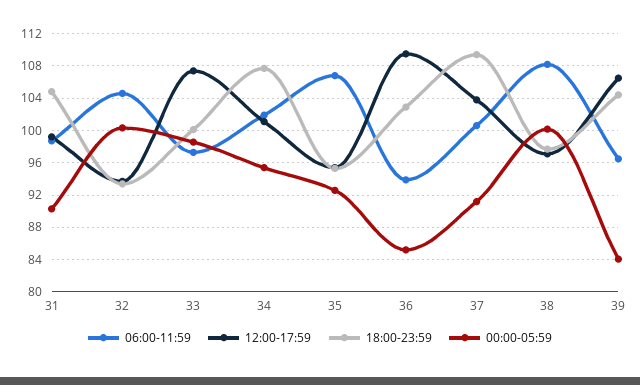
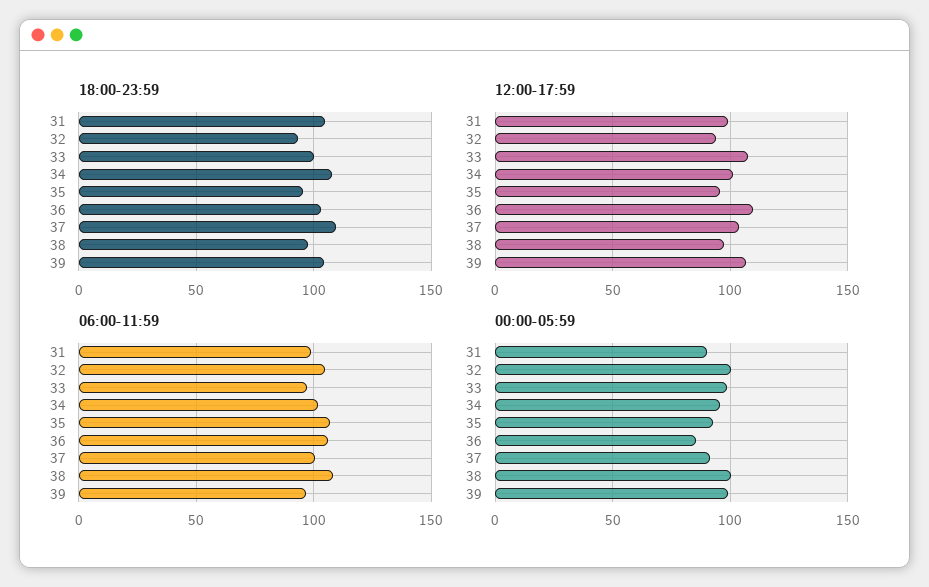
06:00-11:59, 36: 94 -> 105
00:00-05:59, 39: 84 -> 100

